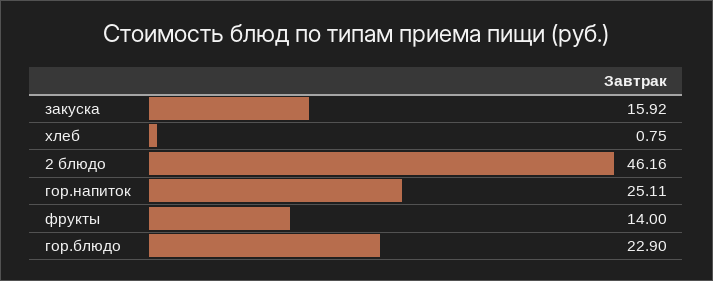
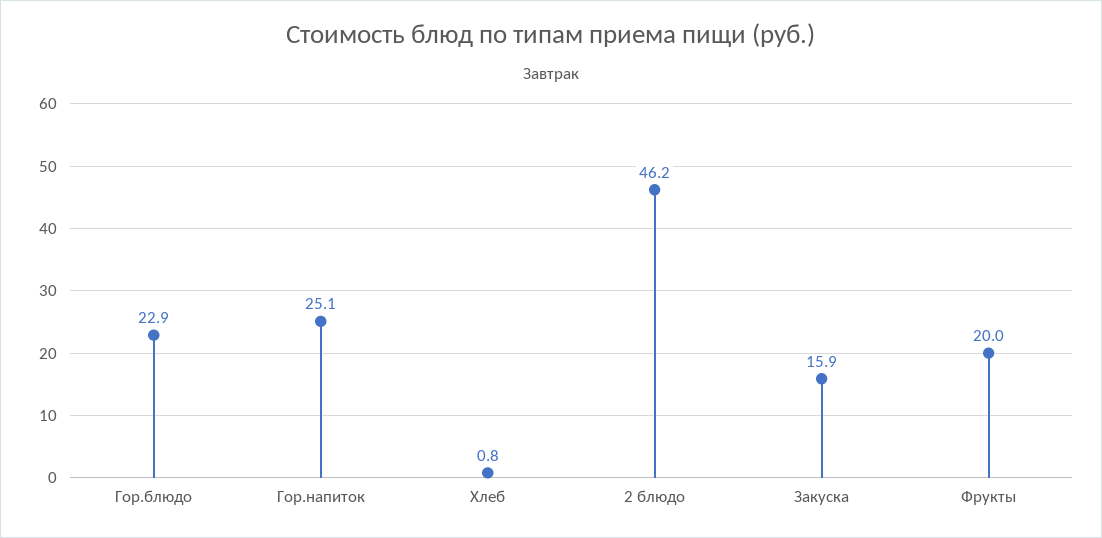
фрукты: 14 -> 20

